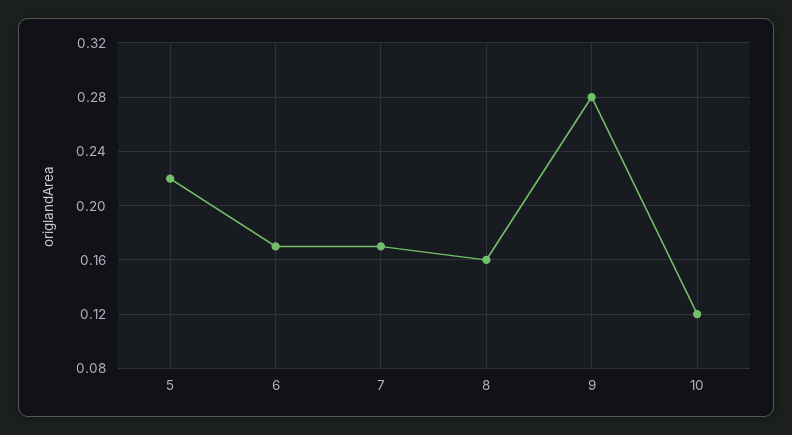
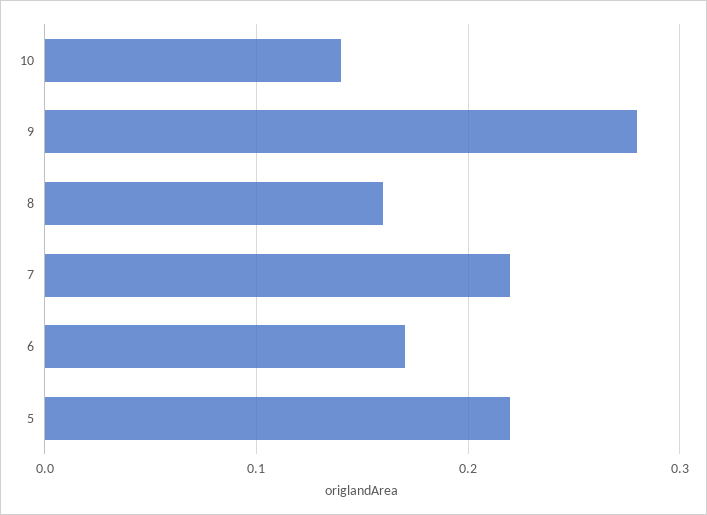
7: 0.17 -> 0.22
10: 0.12 -> 0.14

